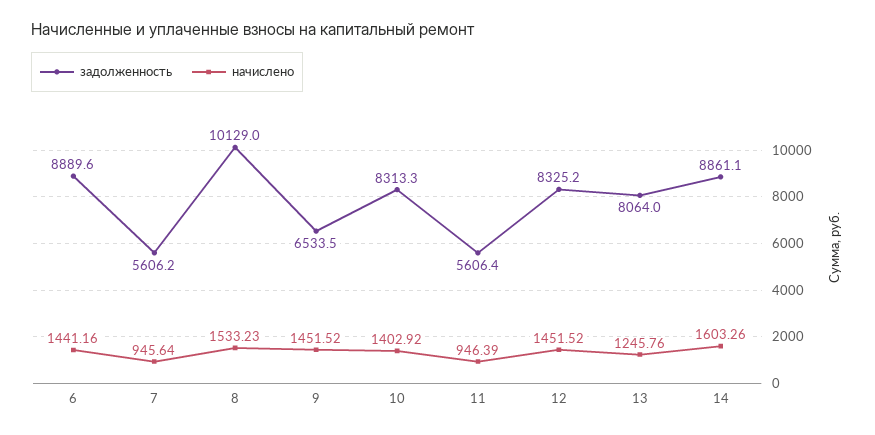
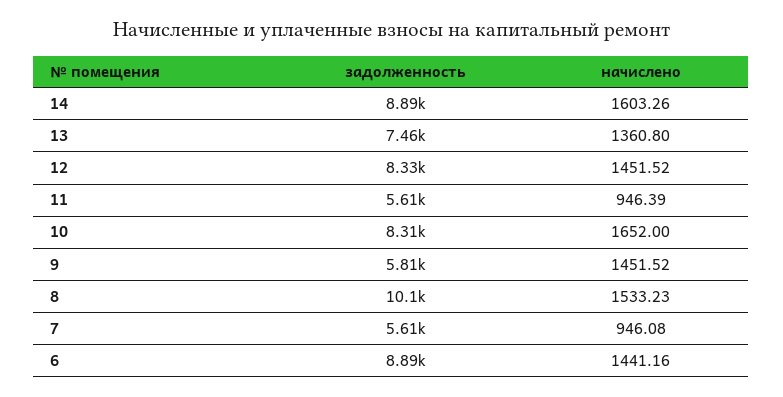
начислено, 7: 945.64 -> 946.08
задолженность, 9: 6533.5 -> 5810
начислено, 10: 1402.92 -> 1652
задолженность, 13: 8064 -> 7460
начислено, 13: 1245.76 -> 1360.8
задолженность, 14: 8861.1 -> 8890

